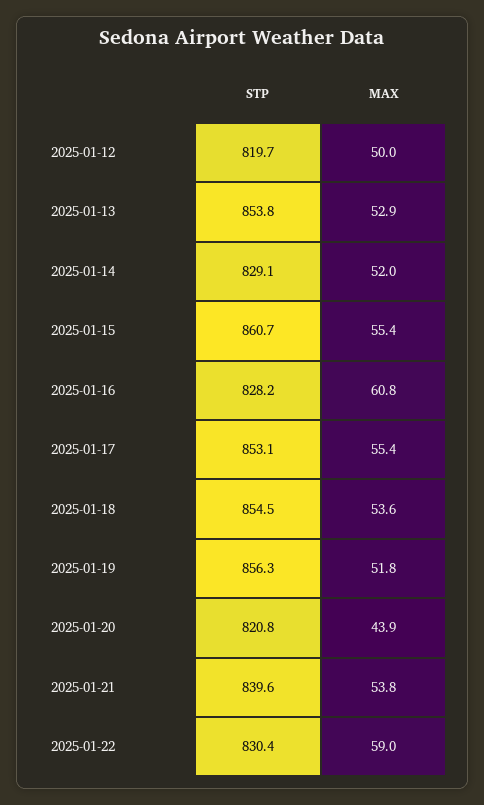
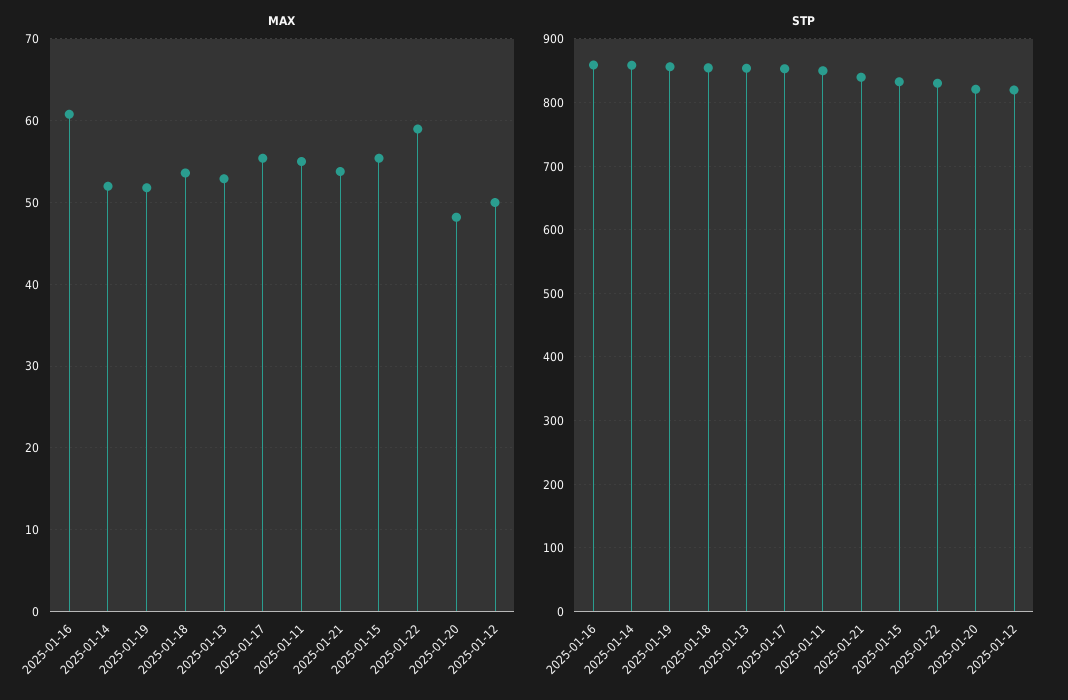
STP, 2025-01-14: 829.1 -> 860
STP, 2025-01-15: 860.7 -> 830
STP, 2025-01-16: 828.2 -> 860
MAX, 2025-01-20: 43.9 -> 48
MAX, 2025-01-11: none -> 55
STP, 2025-01-11: none -> 850

